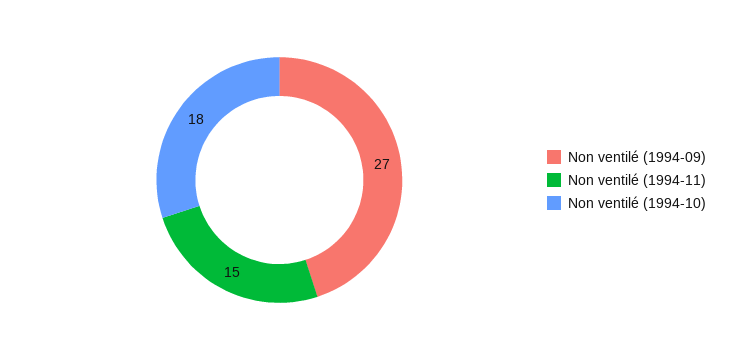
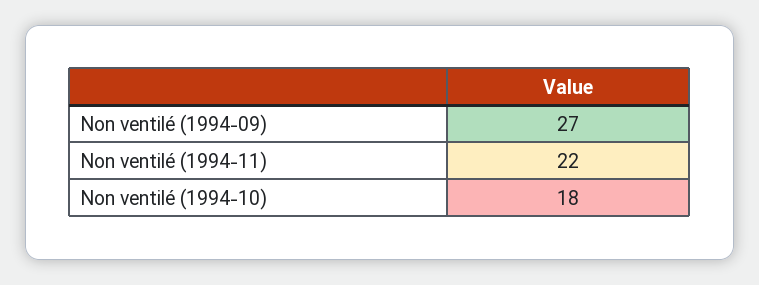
Non ventilé (1994-11): 15 -> 22

